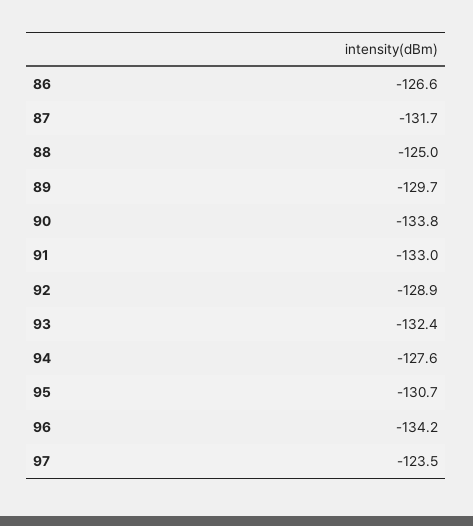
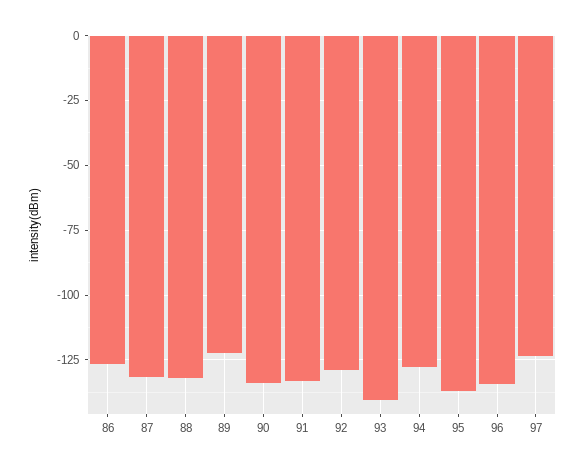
88: -125 -> -132.5
89: -129.7 -> -122.5
93: -132.4 -> -140
95: -130.7 -> -137.5

